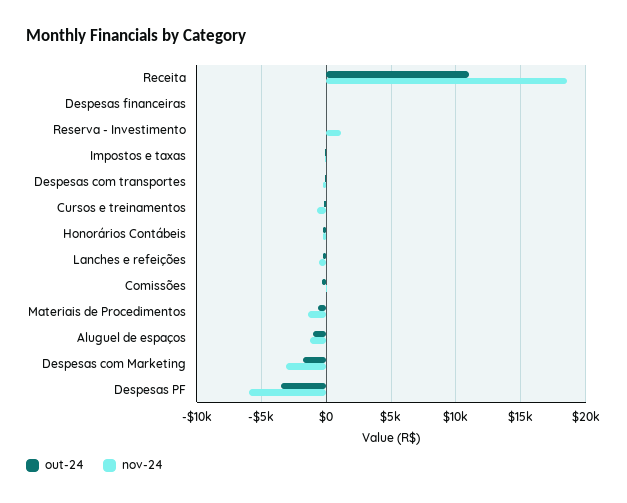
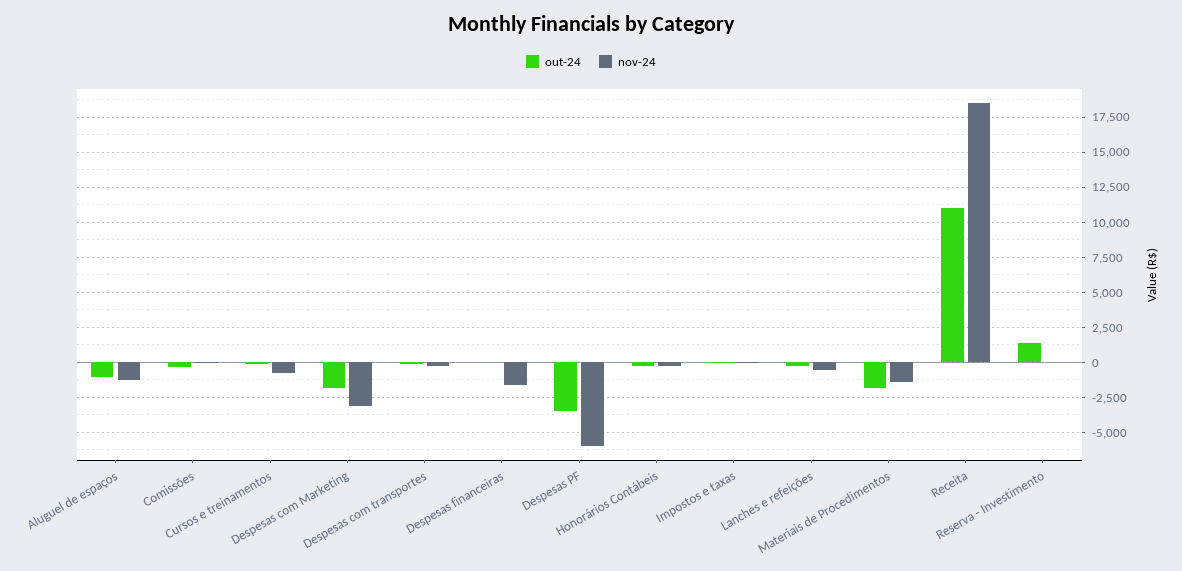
nov-24, Despesas financeiras: 0 -> -1500
out-24, Reserva - Investimento: 0 -> 1500
nov-24, Reserva - Investimento: 1000 -> 0
out-24, Materiais de Procedimentos: -500 -> -2000

